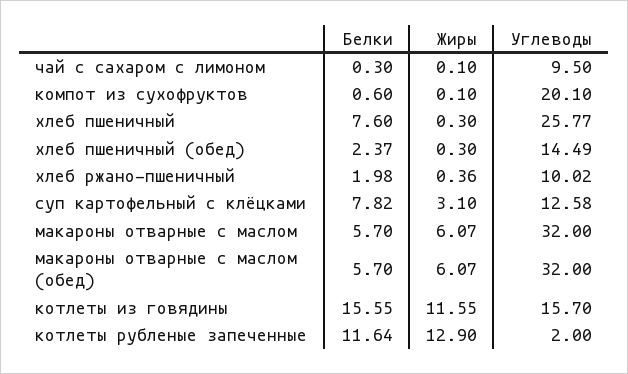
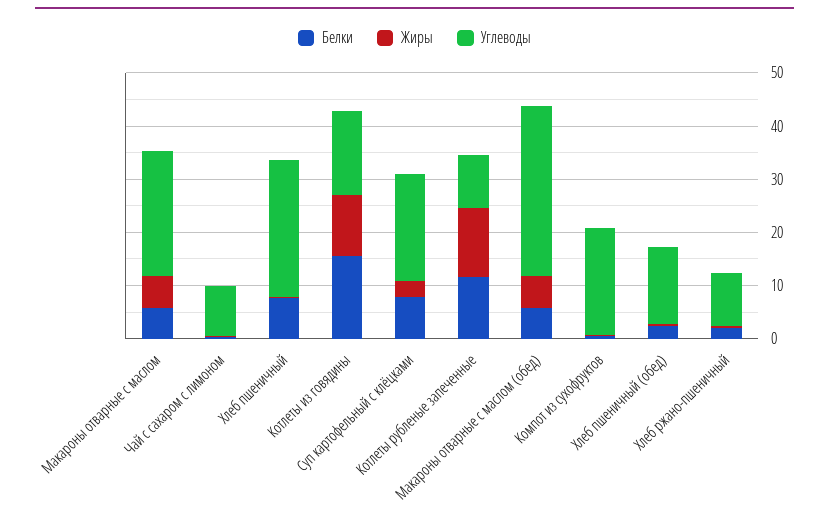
Углеводы, суп картофельный с клёцками: 12.58 -> 20
Углеводы, макароны отварные с маслом: 32 -> 24
Углеводы, котлеты рубленые запеченные: 2 -> 10

